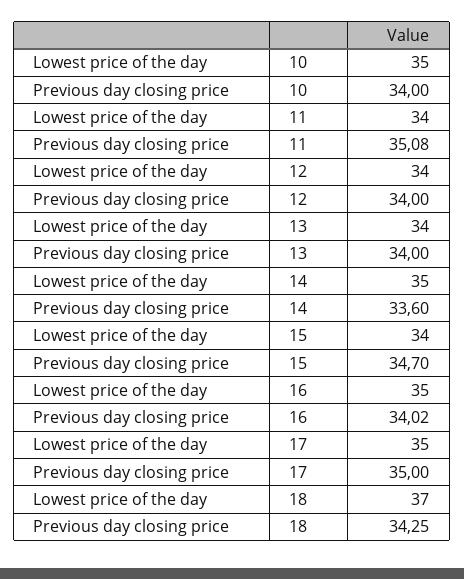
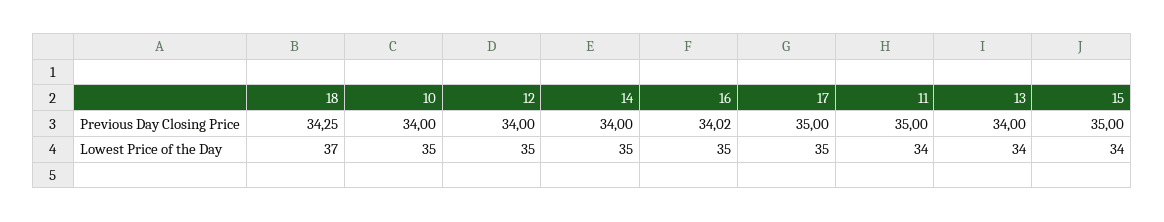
Previous day closing price, 11: 35.08 -> 35
Lowest price of the day, 12: 34 -> 35
Previous day closing price, 14: 33.6 -> 34
Previous day closing price, 15: 34.7 -> 35

